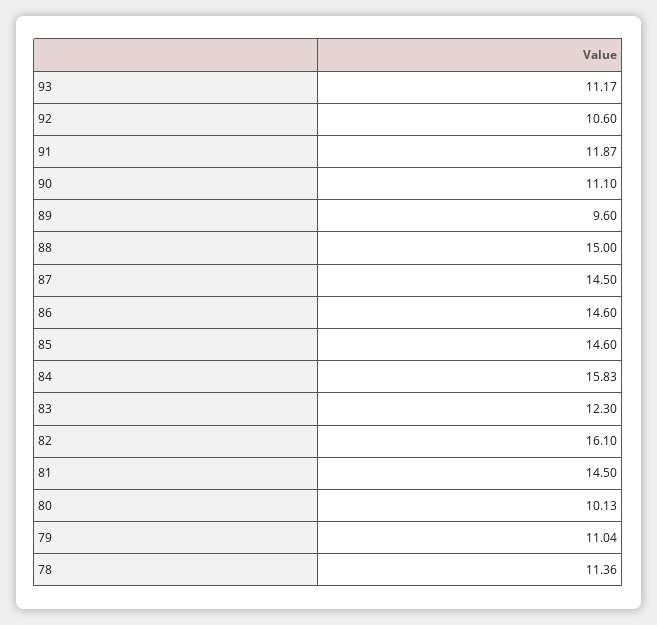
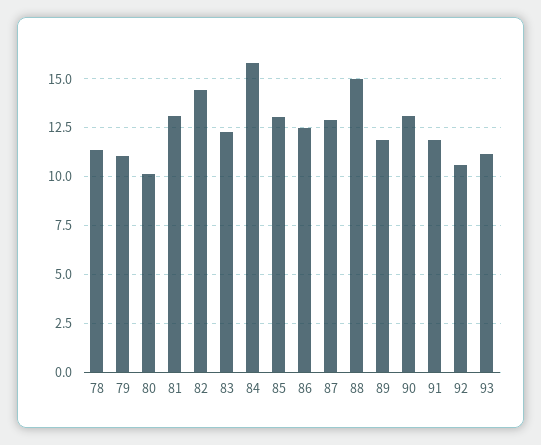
90: 11.1 -> 13
89: 9.6 -> 12
87: 14.5 -> 13
86: 14.6 -> 12.5
85: 14.6 -> 13
82: 16.1 -> 14.5
81: 14.5 -> 13

